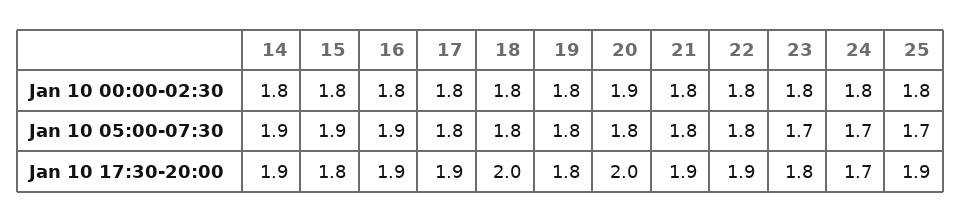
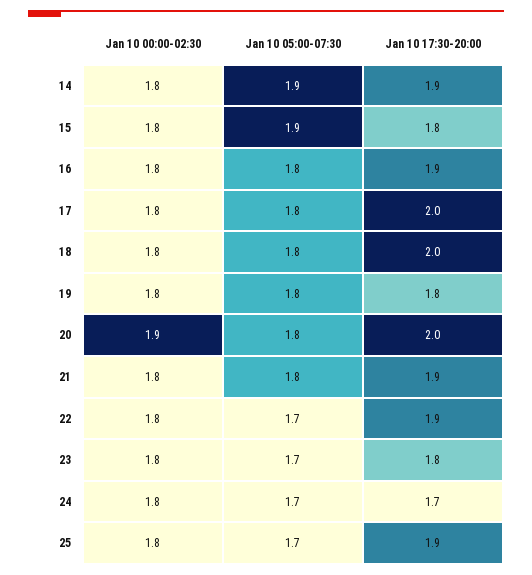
16, Jan 10 05:00-07:30: 1.9 -> 1.8
22, Jan 10 05:00-07:30: 1.8 -> 1.7
17, Jan 10 17:30-20:00: 1.9 -> 2

